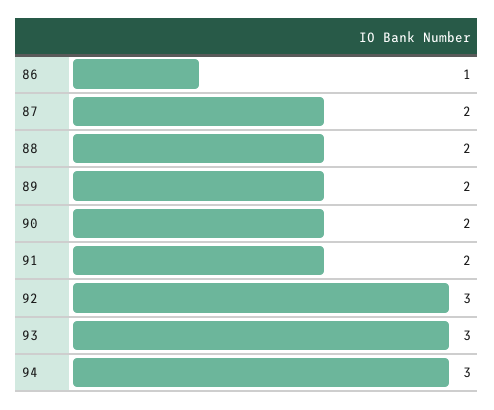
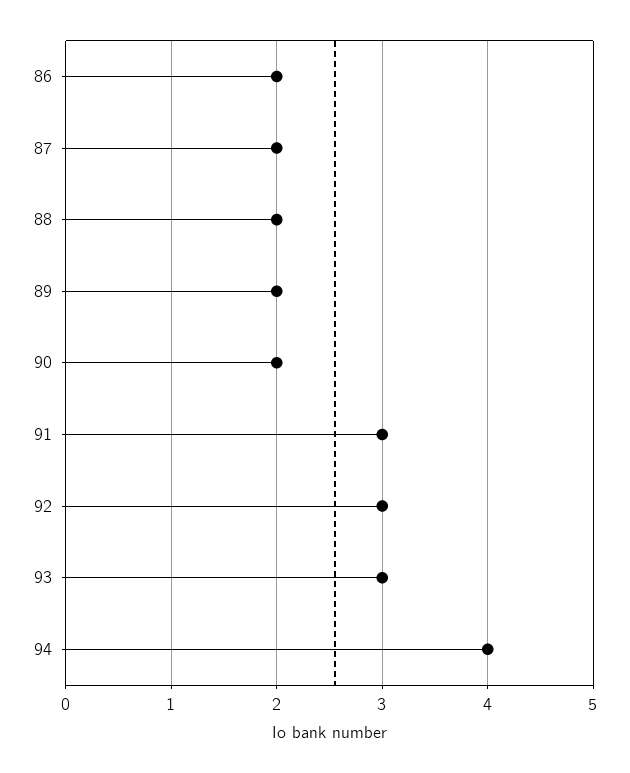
86: 1 -> 2
91: 2 -> 3
94: 3 -> 4

